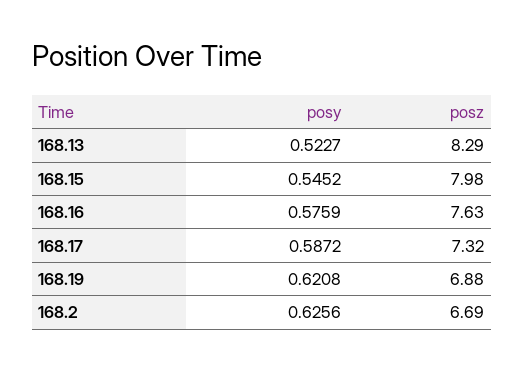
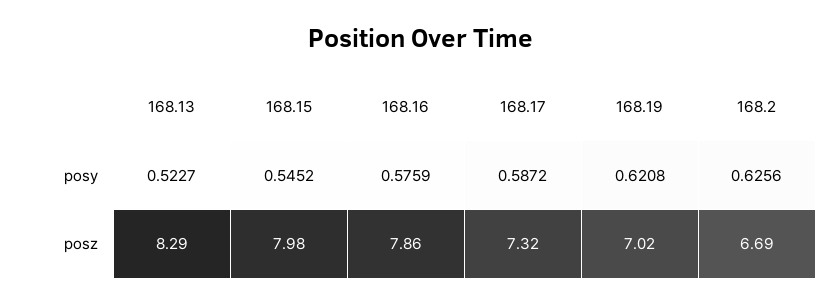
posz, 168.16: 7.63 -> 7.86
posz, 168.19: 6.88 -> 7.02

